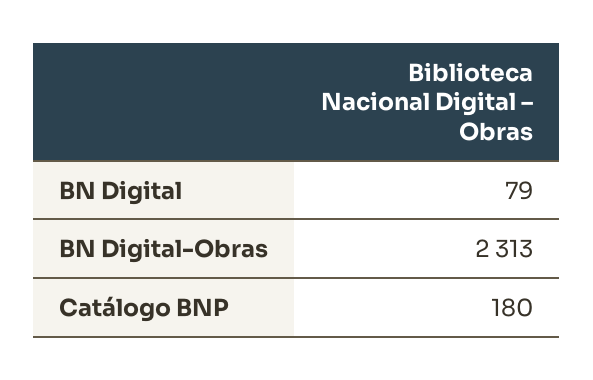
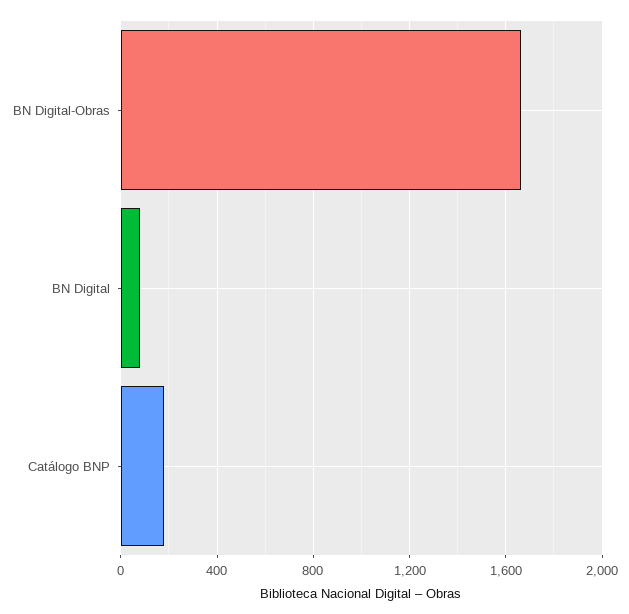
BN Digital-Obras: 2313 -> 1650

